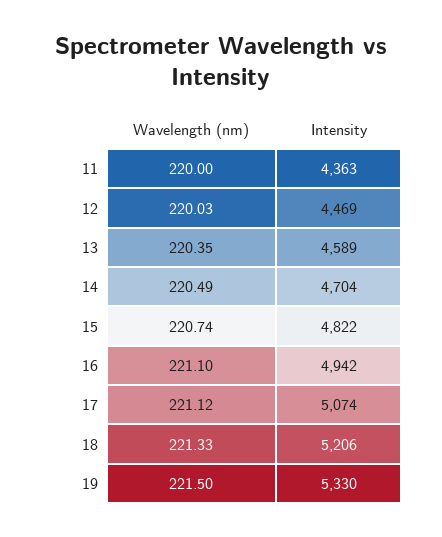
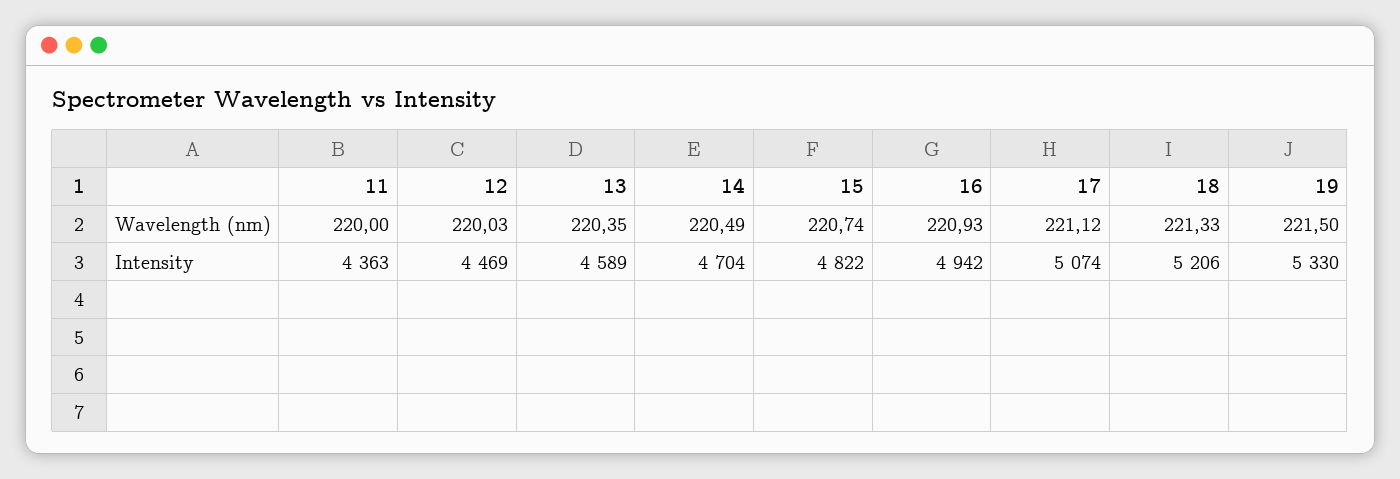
Wavelength (nm), 16: 221.1 -> 220.93

